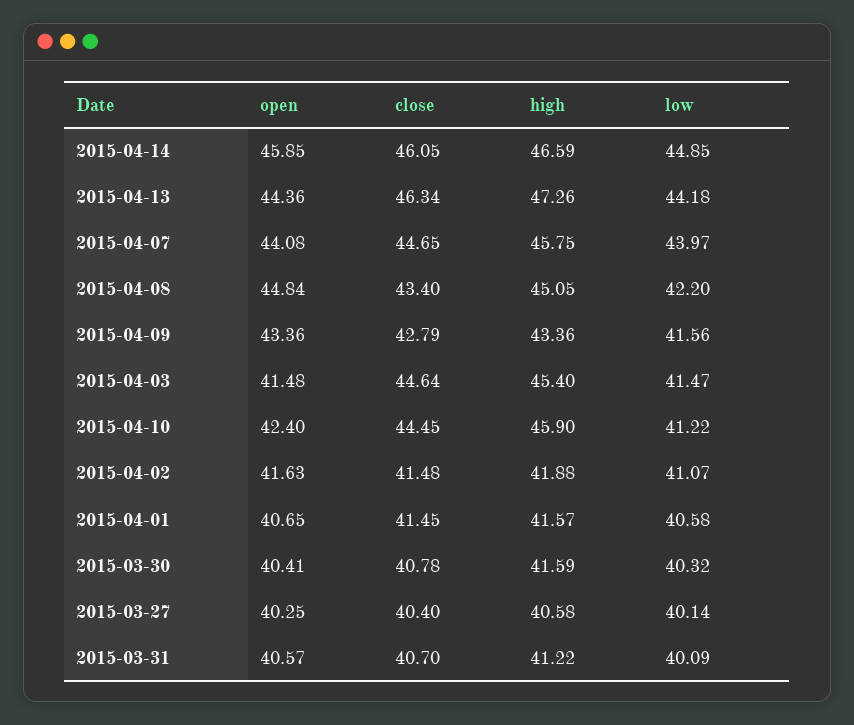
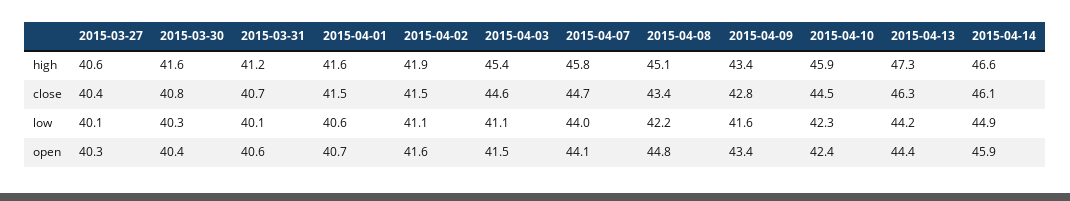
low, 2015-04-03: 41.47 -> 41.1
low, 2015-04-10: 41.22 -> 42.3

